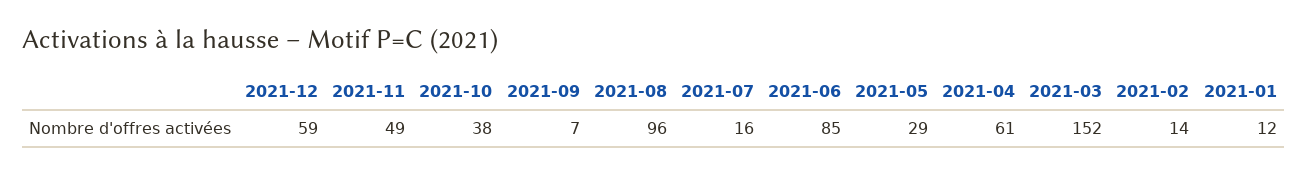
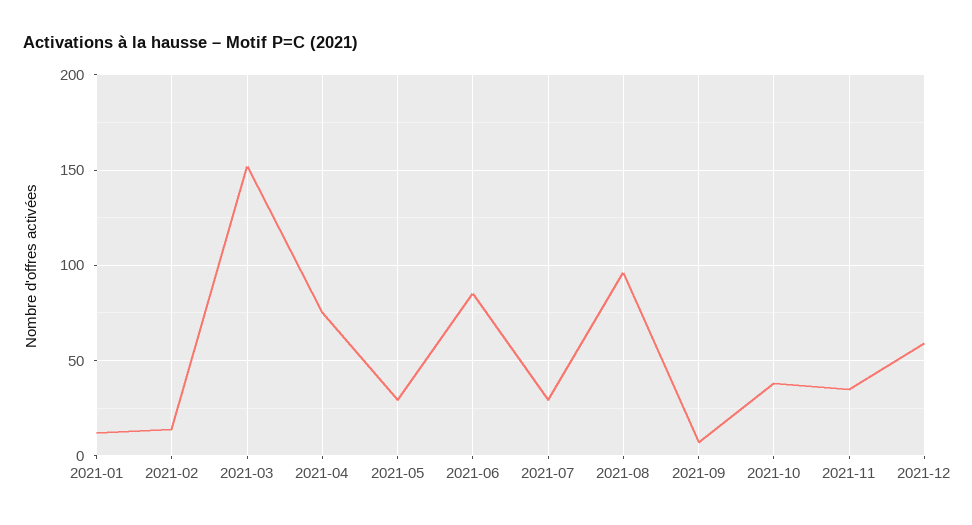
2021-11: 49 -> 35
2021-07: 16 -> 30
2021-04: 61 -> 75

